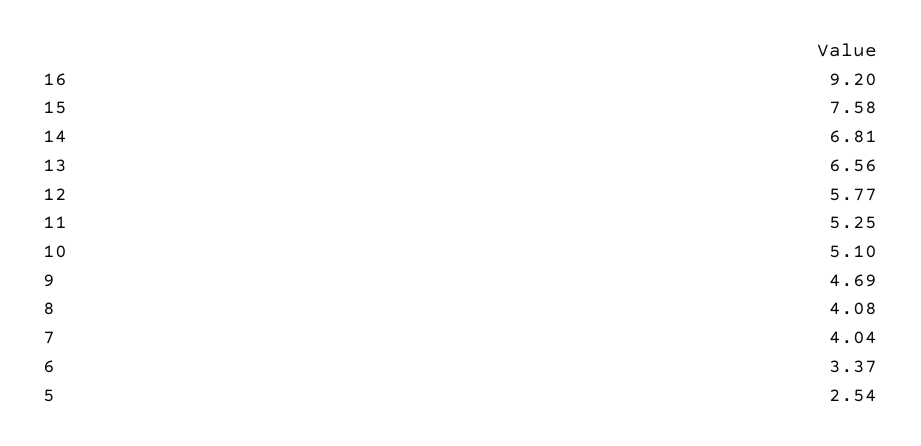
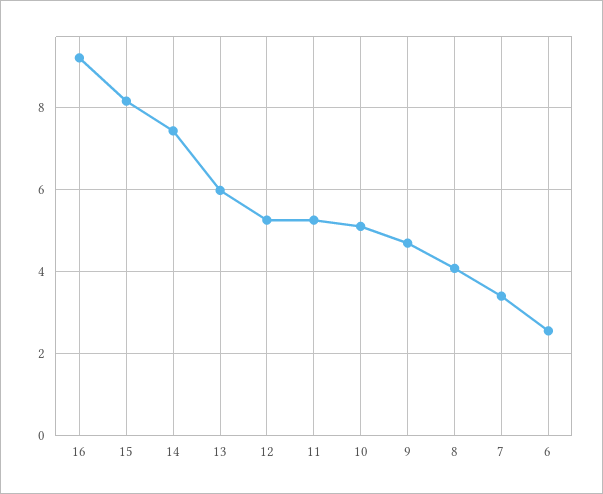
15: 7.58 -> 8.2
14: 6.81 -> 7.4
13: 6.56 -> 6
12: 5.77 -> 5.2
7: 4.04 -> 3.4
6: 3.37 -> 2.6
5: 2.54 -> none

